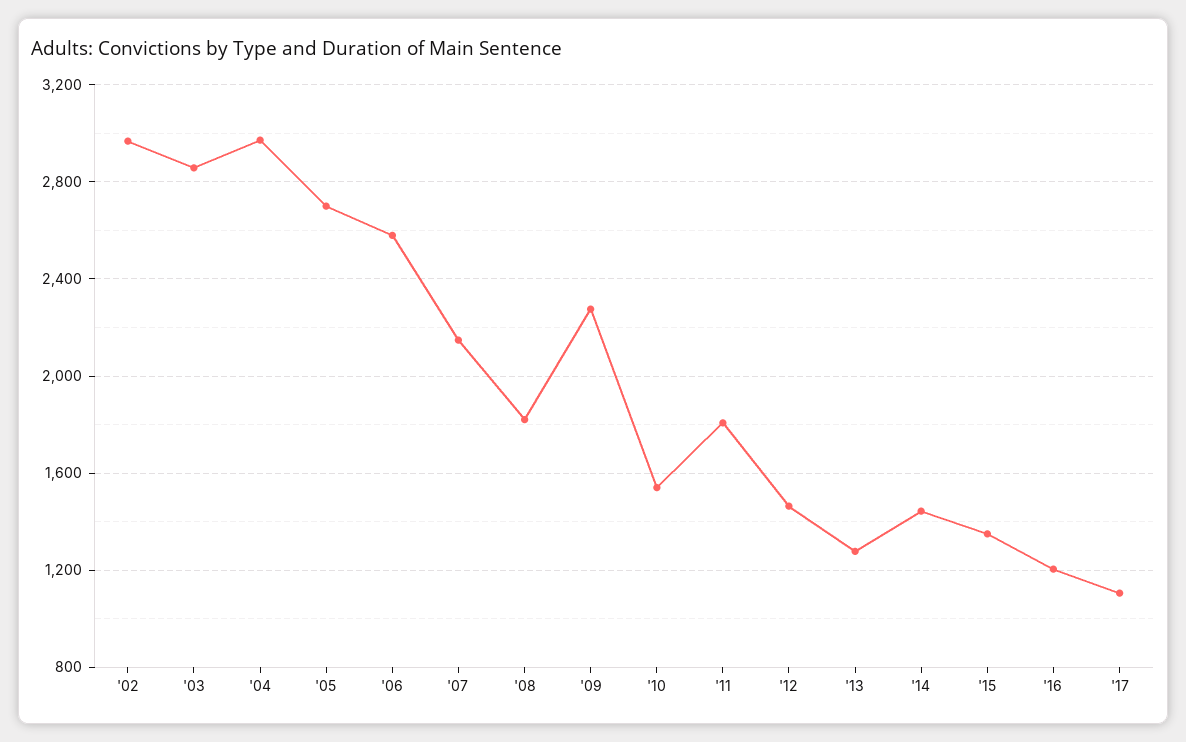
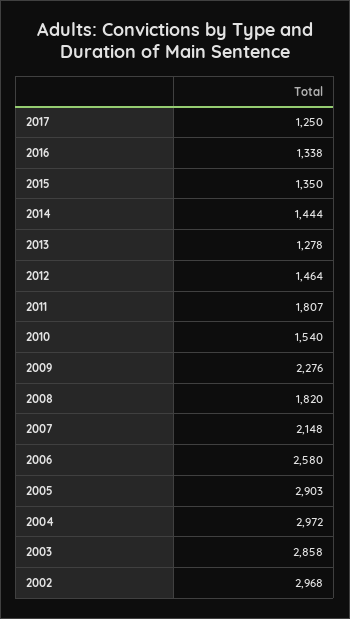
'05: 2700 -> 2903
'16: 1200 -> 1338
'17: 1100 -> 1250

